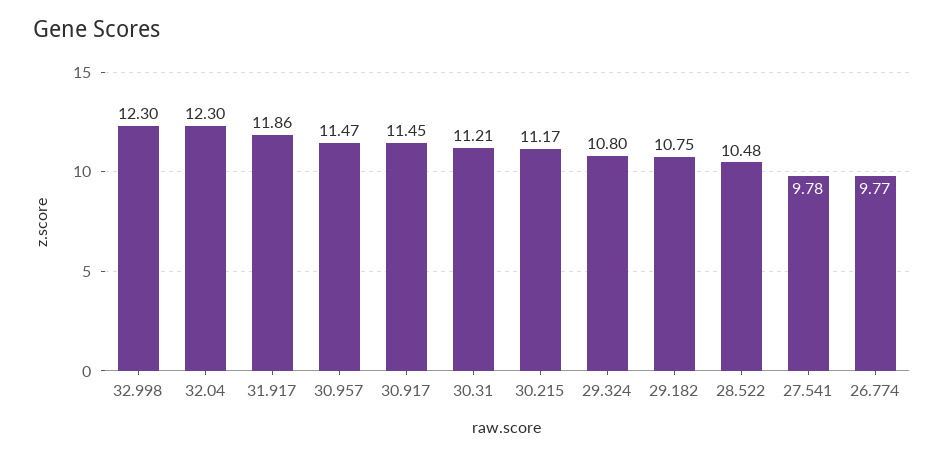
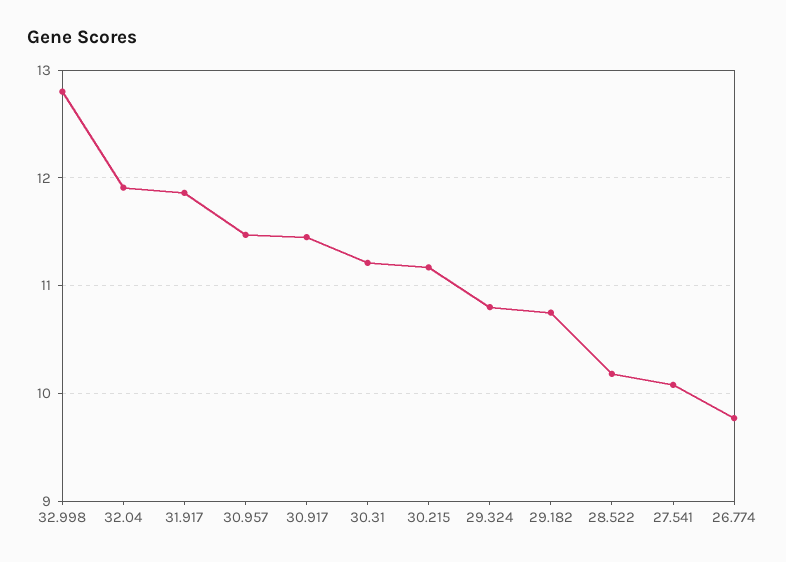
32.998: 12.3 -> 12.8
32.04: 12.3 -> 11.9
28.522: 10.48 -> 10.2
27.541: 9.78 -> 10.1

